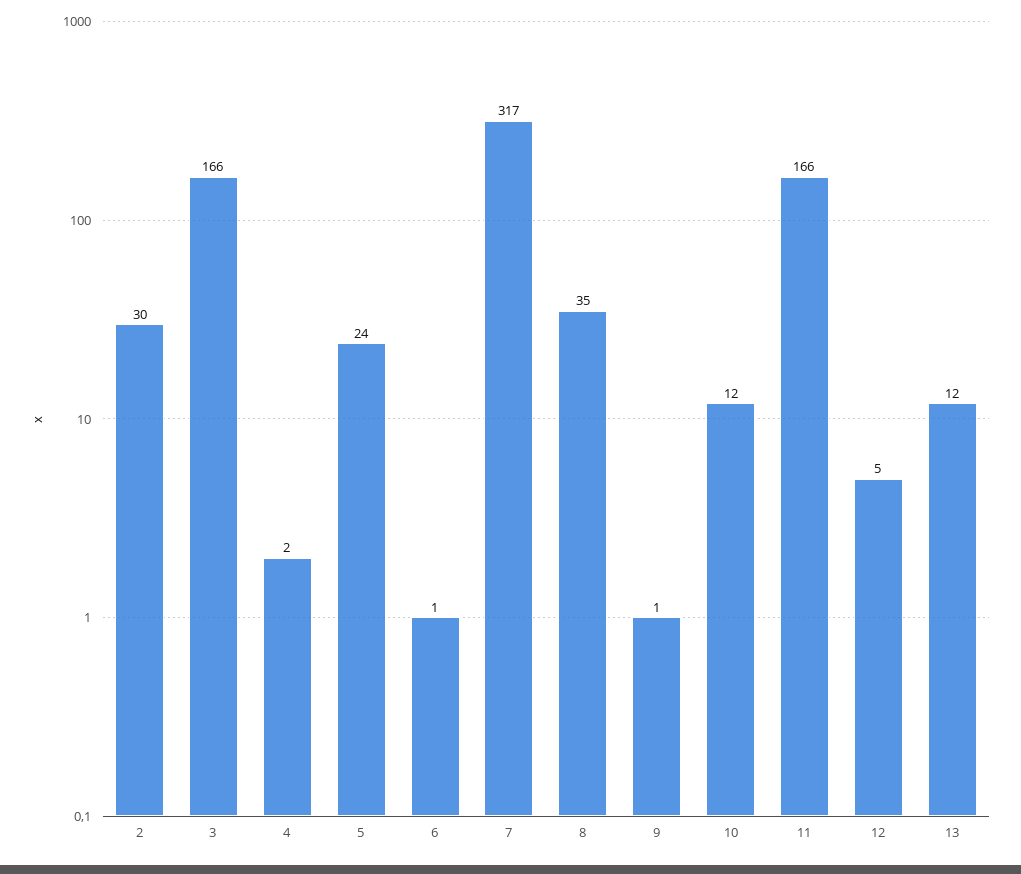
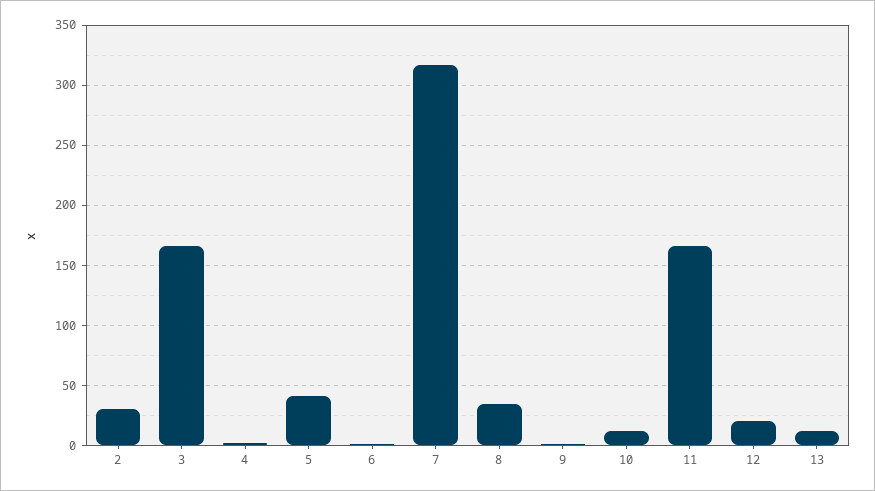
5: 24 -> 40
12: 5 -> 20

